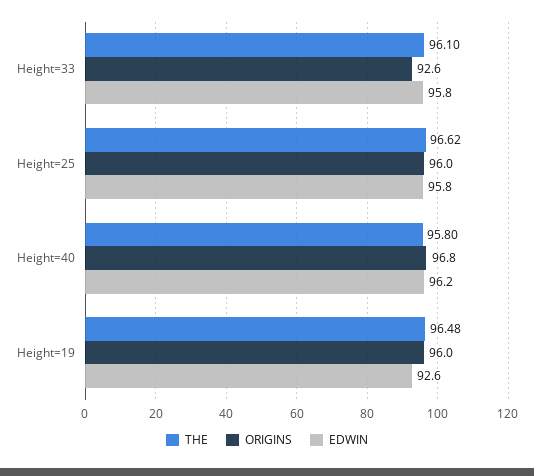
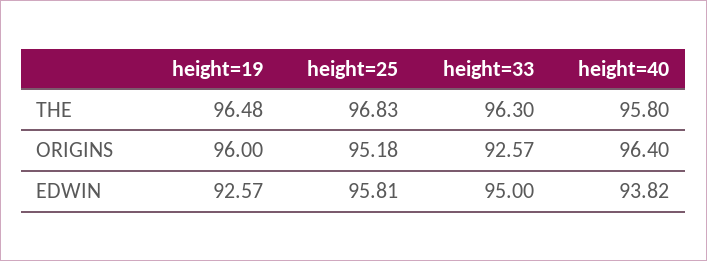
THE, Height=33: 96.1 -> 96.3
EDWIN, Height=33: 95.8 -> 95
THE, Height=25: 96.62 -> 96.83
ORIGINS, Height=25: 96 -> 95.18
ORIGINS, Height=40: 96.8 -> 96.4
EDWIN, Height=40: 96.2 -> 93.82

